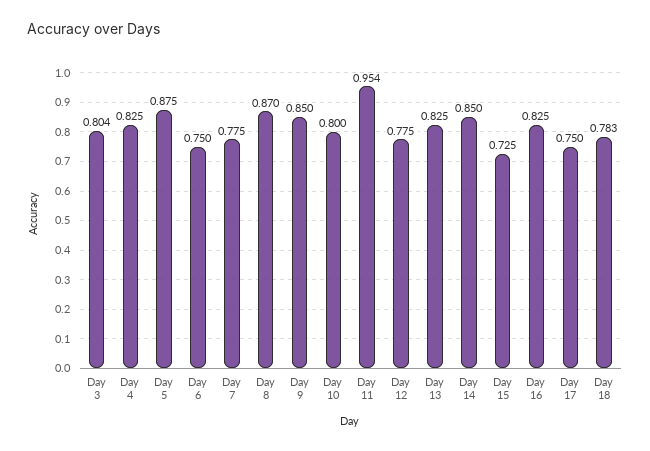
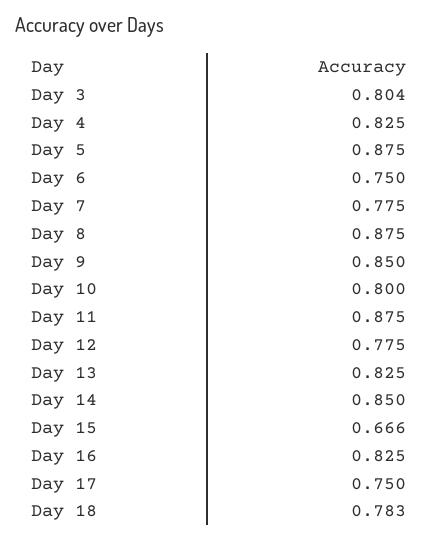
Day 8: 0.87 -> 0.875
Day 11: 0.954 -> 0.875
Day 15: 0.725 -> 0.666

